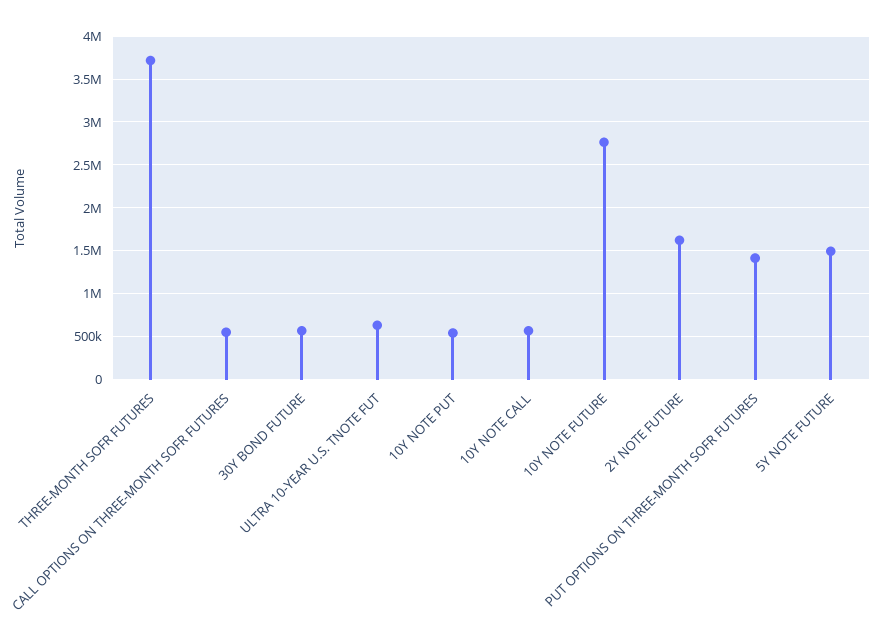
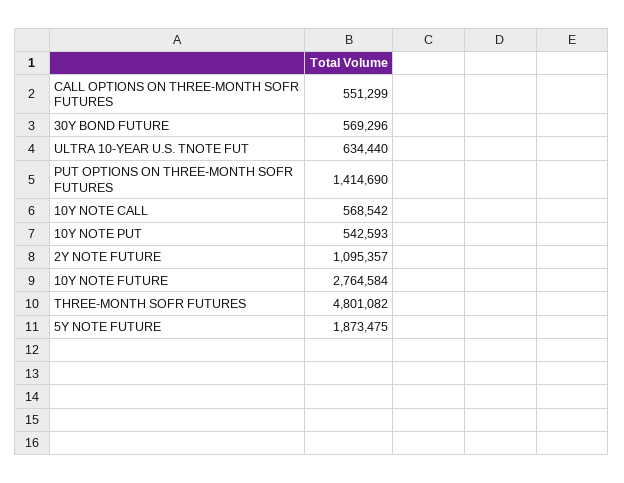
THREE-MONTH SOFR FUTURES: 3700000 -> 4801082
2Y NOTE FUTURE: 1600000 -> 1095357
5Y NOTE FUTURE: 1500000 -> 1873475

